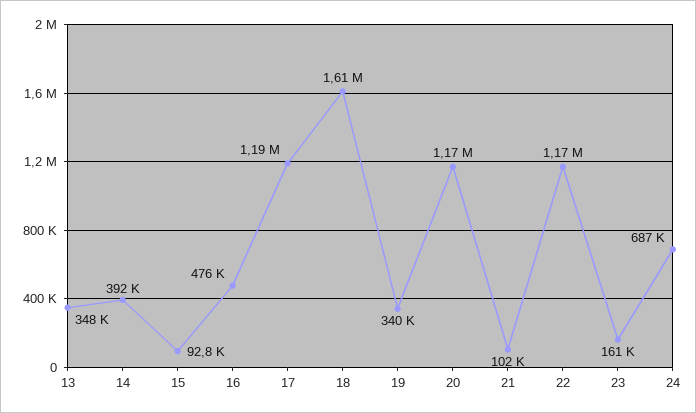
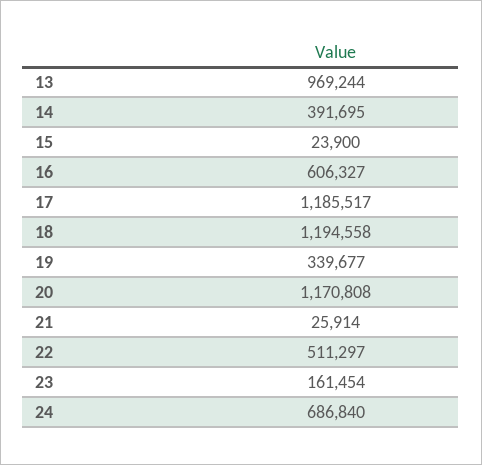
13: 348000 -> 969244
15: 92800 -> 23900
16: 476000 -> 606327
18: 1610000 -> 1194558
21: 102000 -> 25914
22: 1170000 -> 511297

